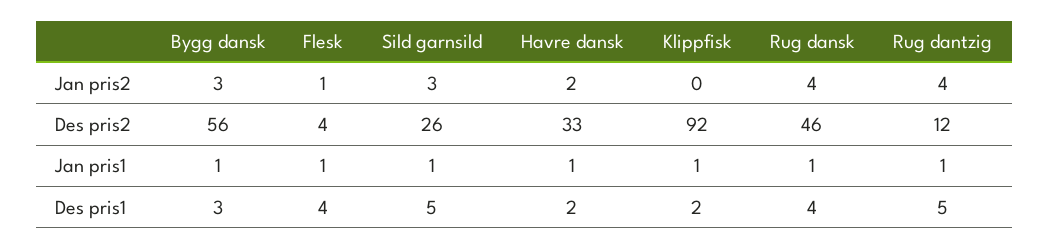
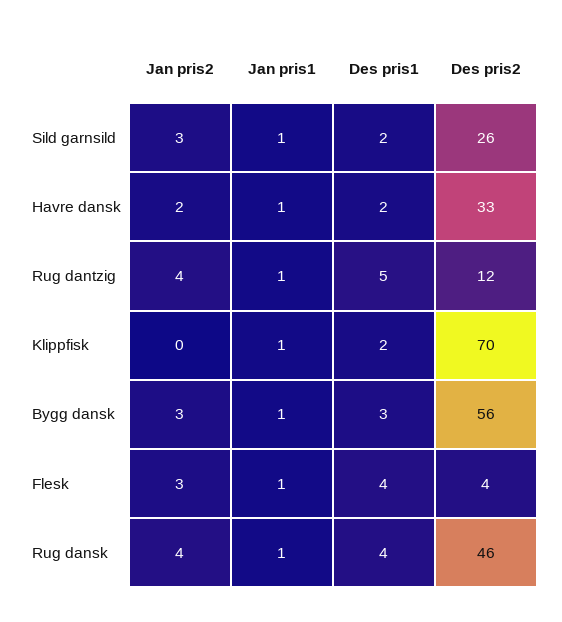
Flesk, Jan pris2: 1 -> 3
Klippfisk, Des pris2: 92 -> 70
Sild garnsild, Des pris1: 5 -> 2

